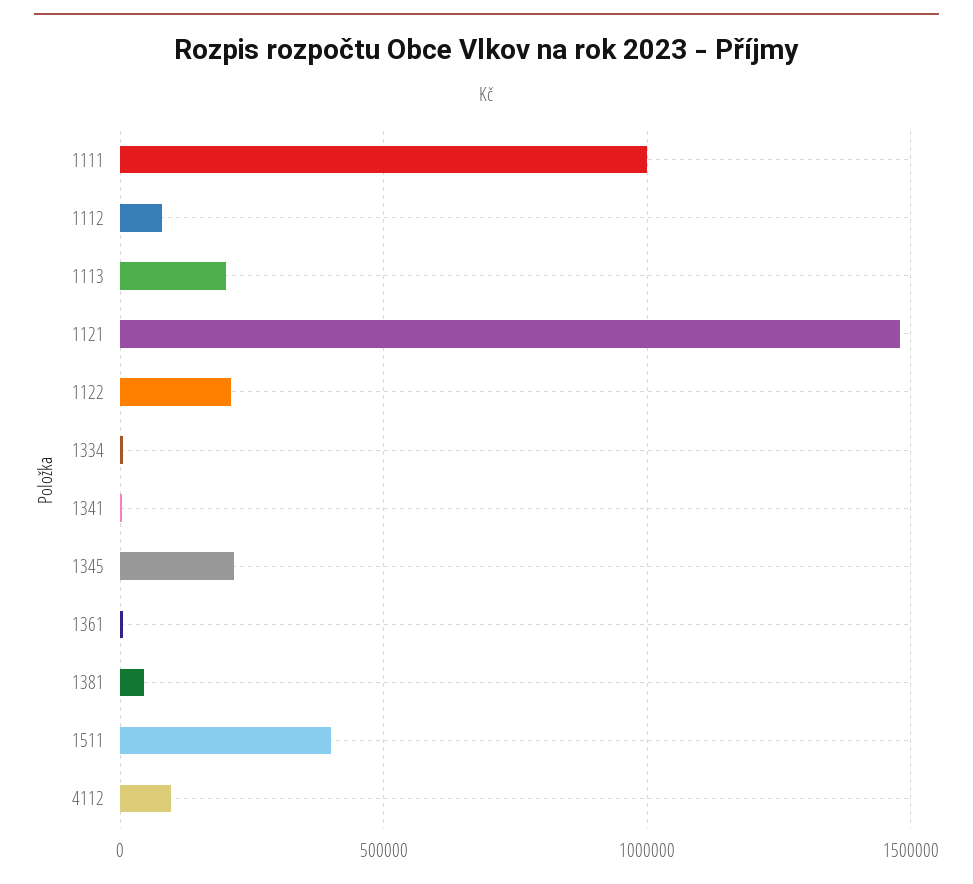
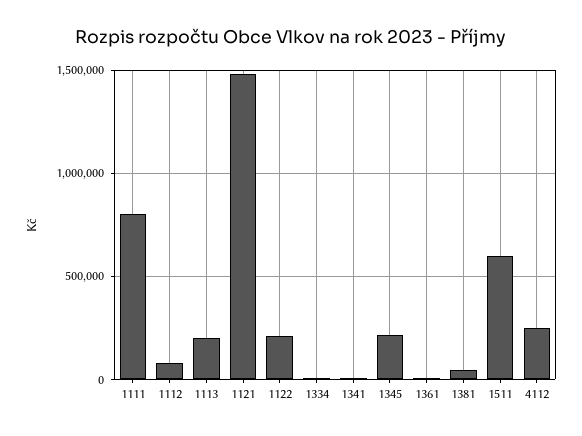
1111: 1000000 -> 800000
1511: 400000 -> 600000
4112: 100000 -> 250000

